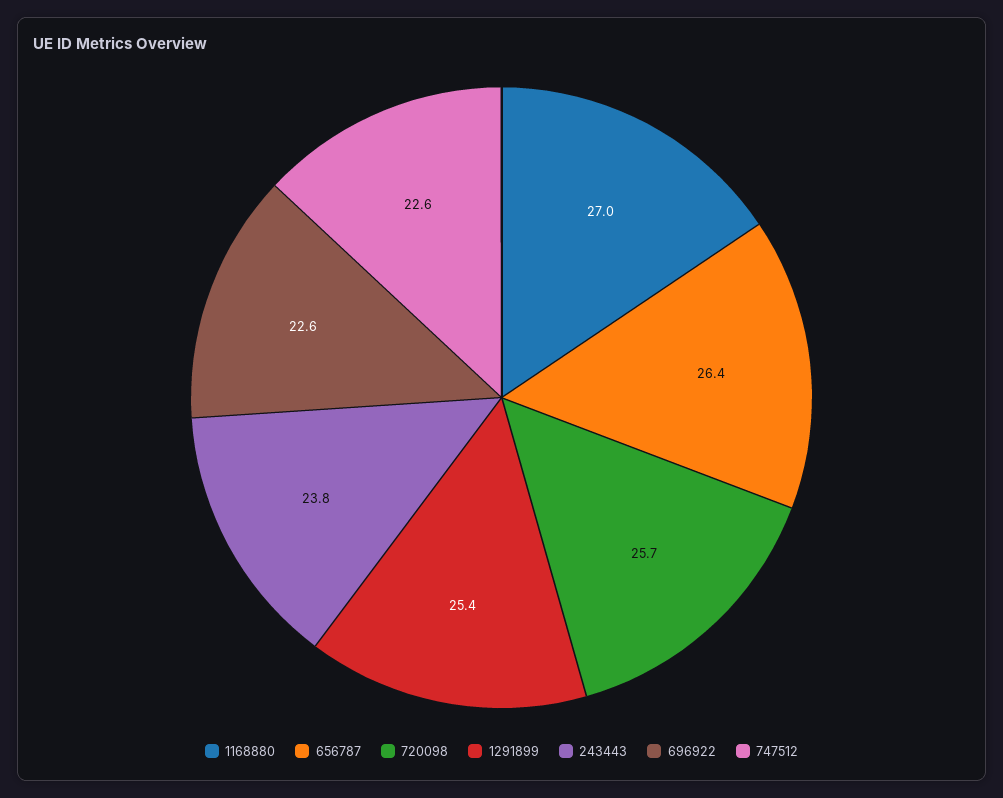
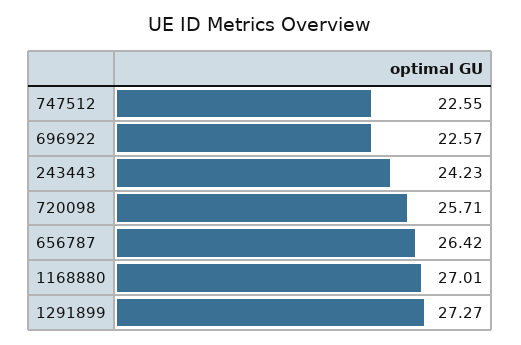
1291899: 25.4 -> 27.27
243443: 23.8 -> 24.23

